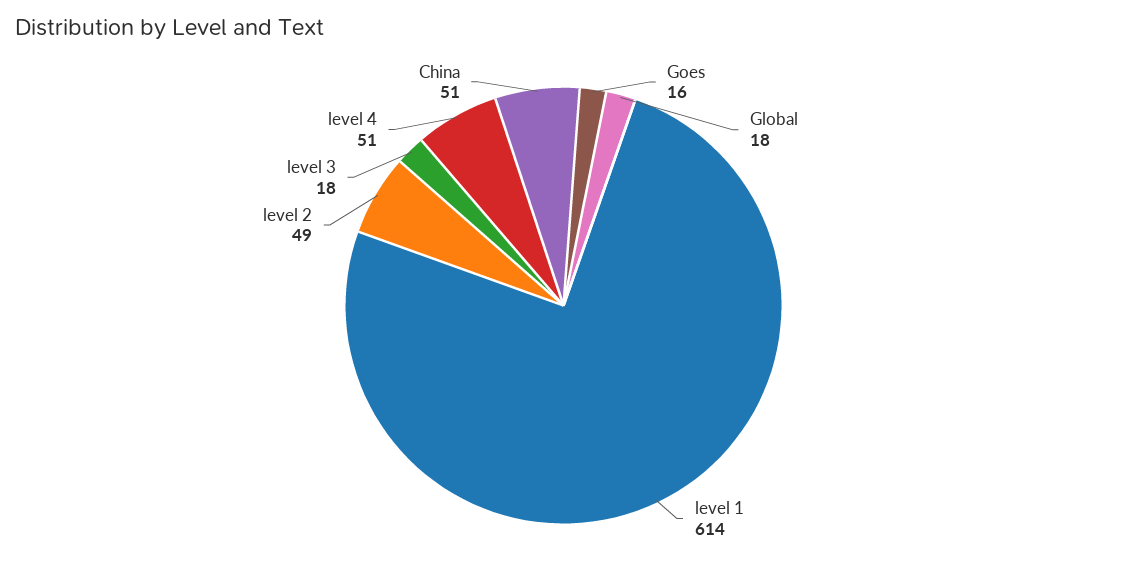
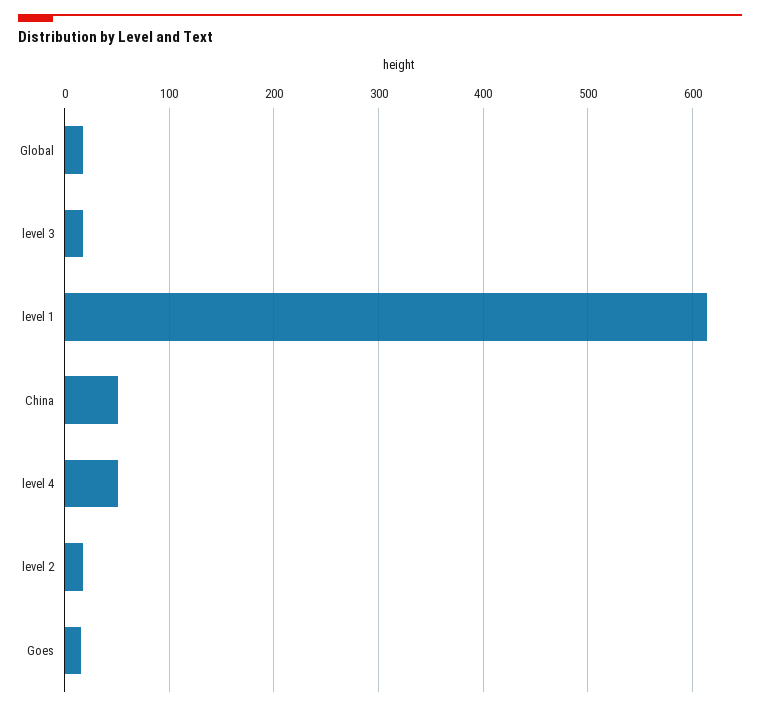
level 2: 49 -> 20

